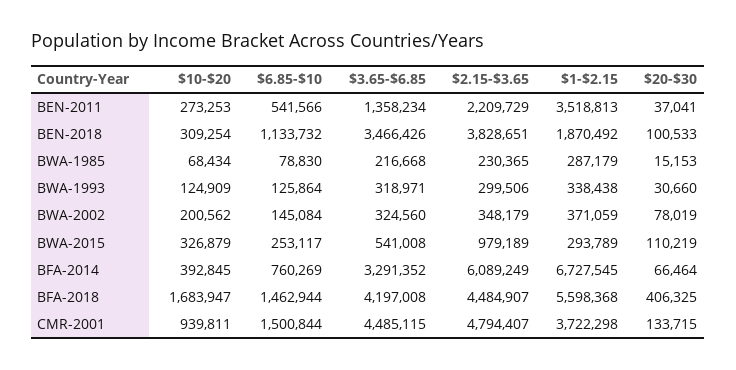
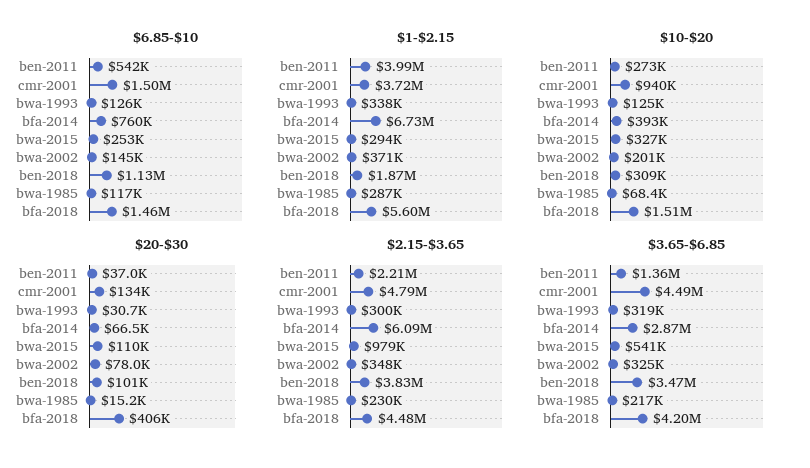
$1-$2.15, BEN-2011: 3518813 -> 3990000
$6.85-$10, BWA-1985: 78830 -> 117000
$3.65-$6.85, BFA-2014: 3291352 -> 2870000
$10-$20, BFA-2018: 1683947 -> 1510000

